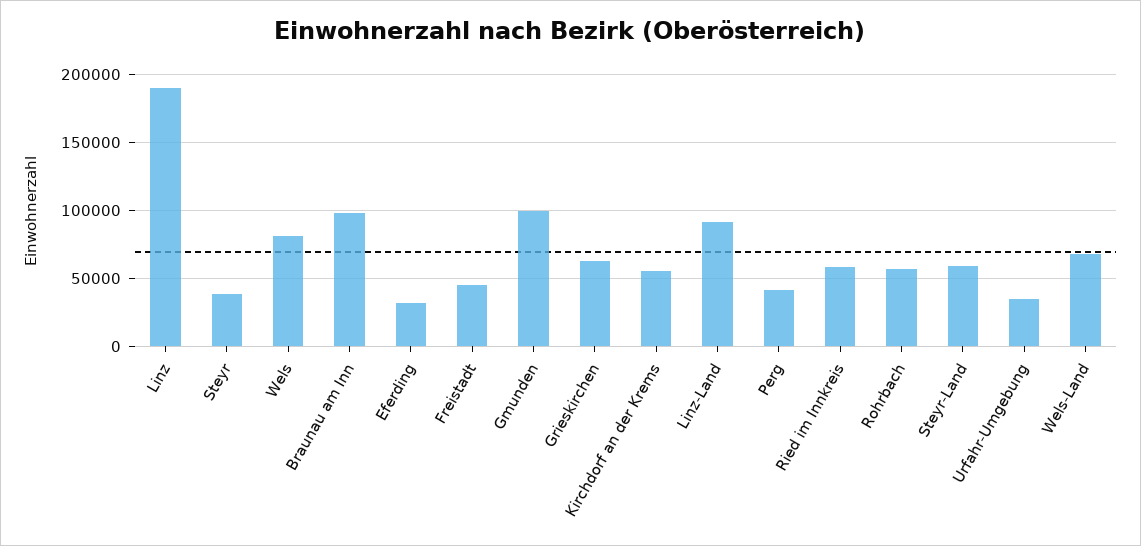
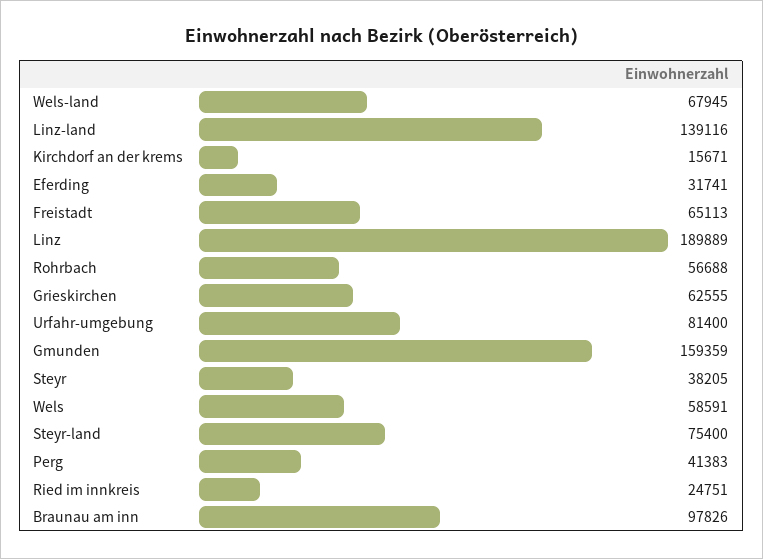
Wels: 80000 -> 58591
Freistadt: 45000 -> 65113
Gmunden: 100000 -> 159359
Kirchdorf an der Krems: 55000 -> 15671
Linz-Land: 90000 -> 139116
Ried im Innkreis: 60000 -> 24751
Steyr-Land: 60000 -> 75400
Urfahr-Umgebung: 35000 -> 81400

